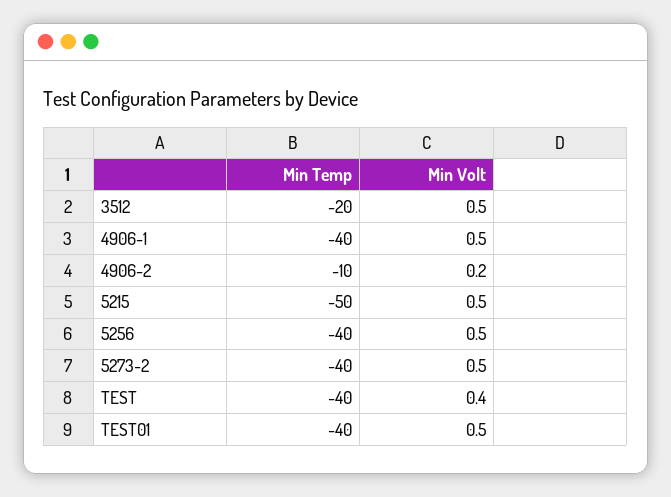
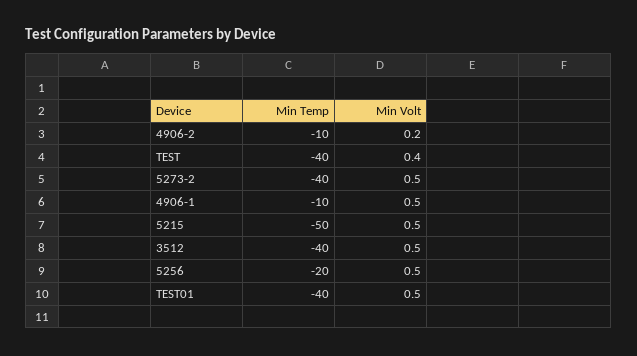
Min Temp, 3512: -20 -> -40
Min Temp, 4906-1: -40 -> -10
Min Temp, 5256: -40 -> -20

